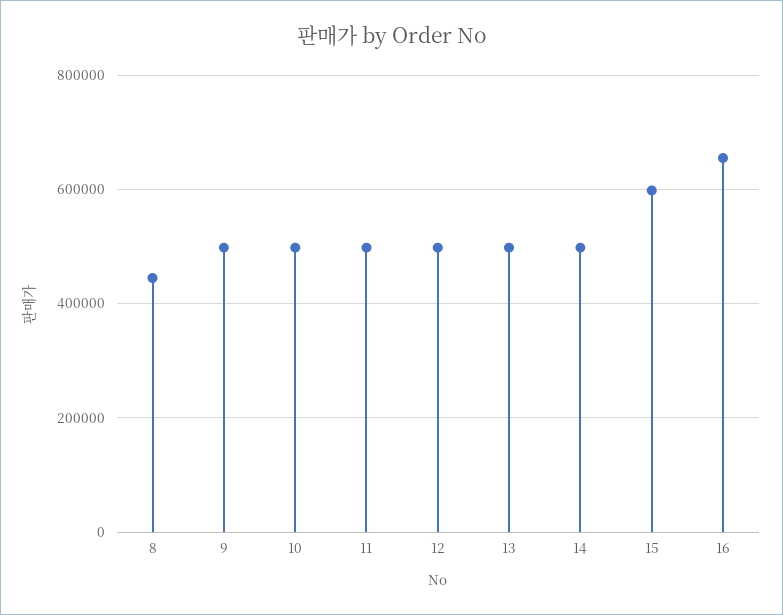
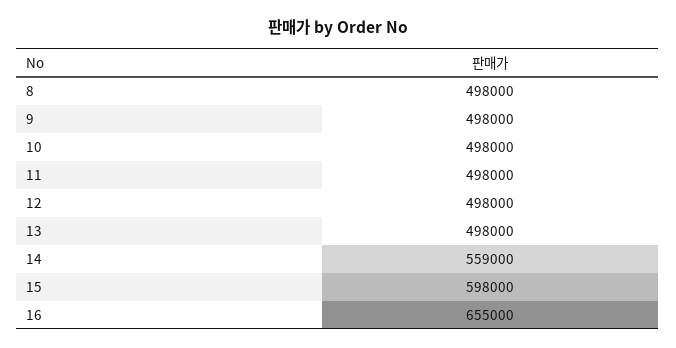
8: 440000 -> 498000
14: 500000 -> 559000

